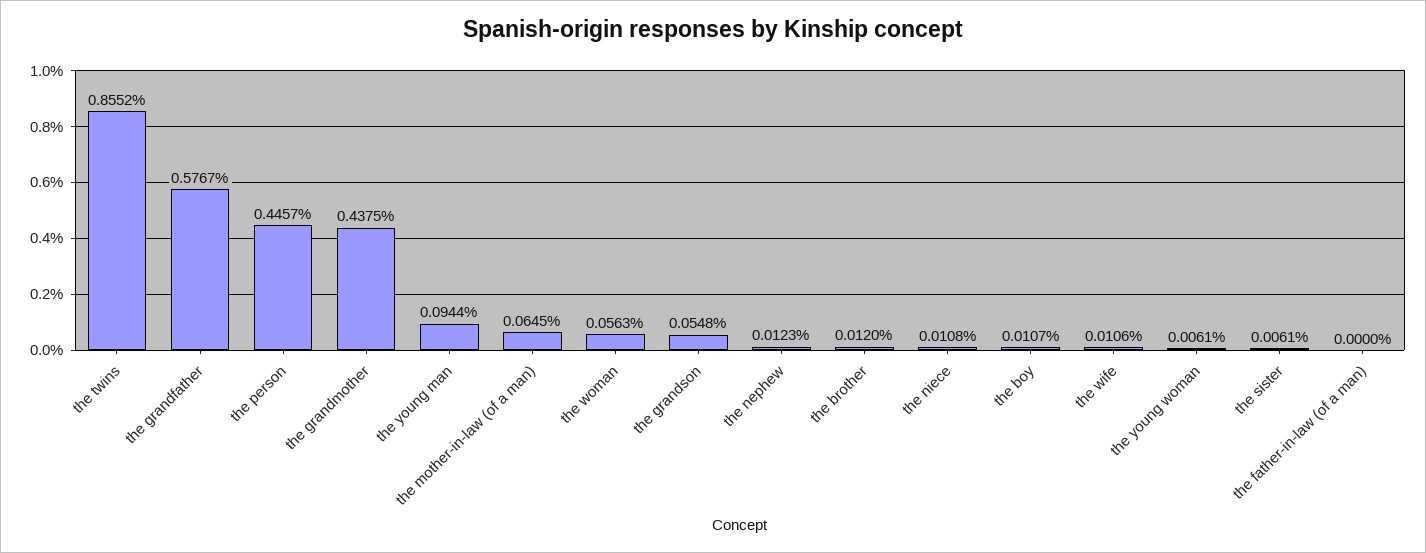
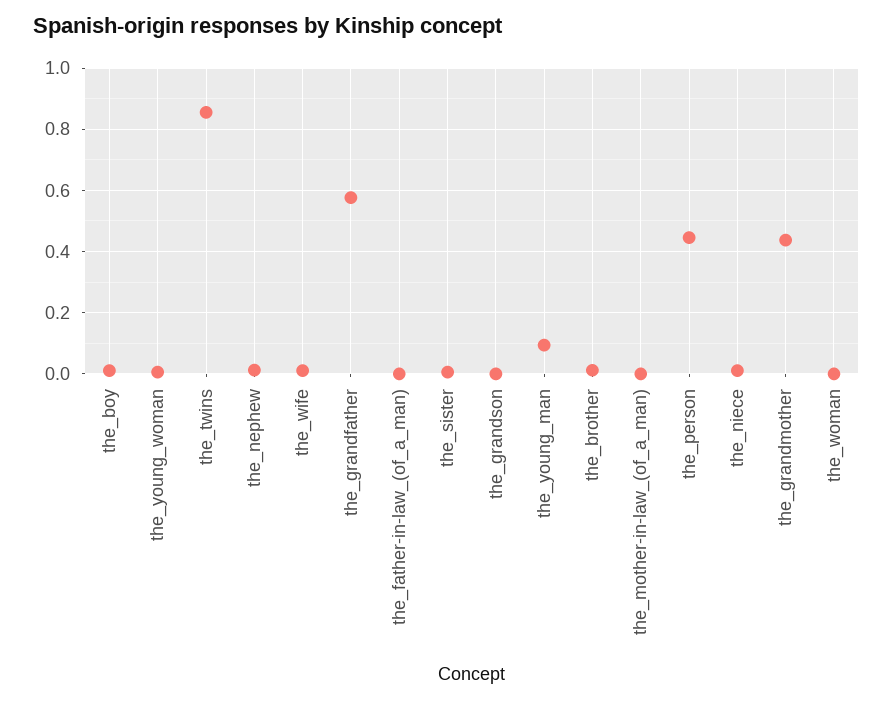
the mother-in-law (of a man): 0.0645 -> 0
the woman: 0.0563 -> 0
the grandson: 0.0548 -> 0

